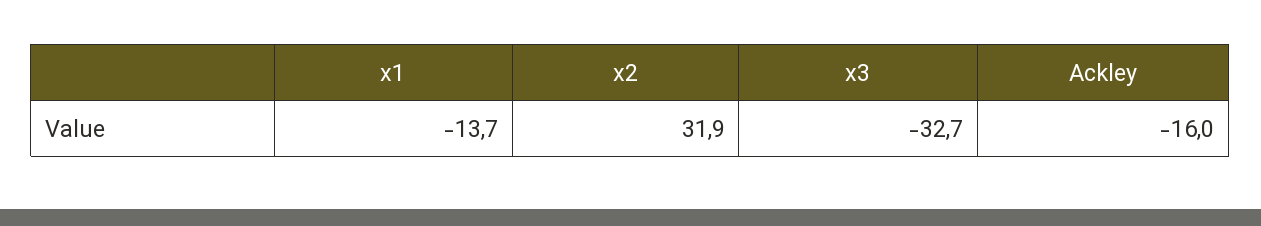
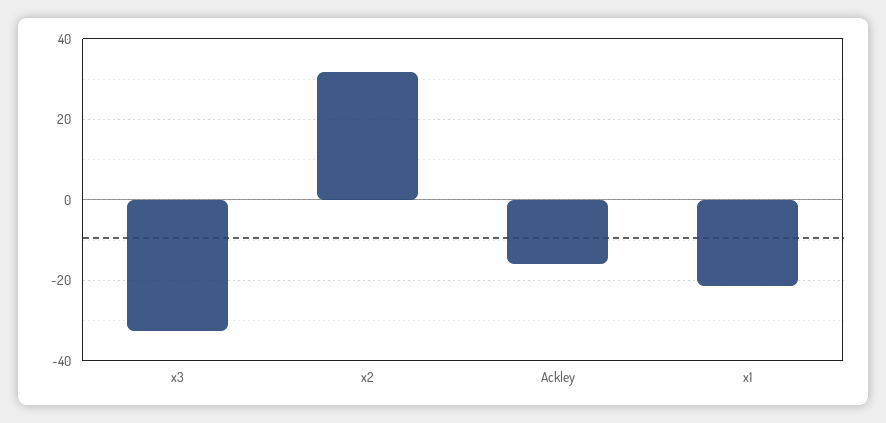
x1: -13.7 -> -22

